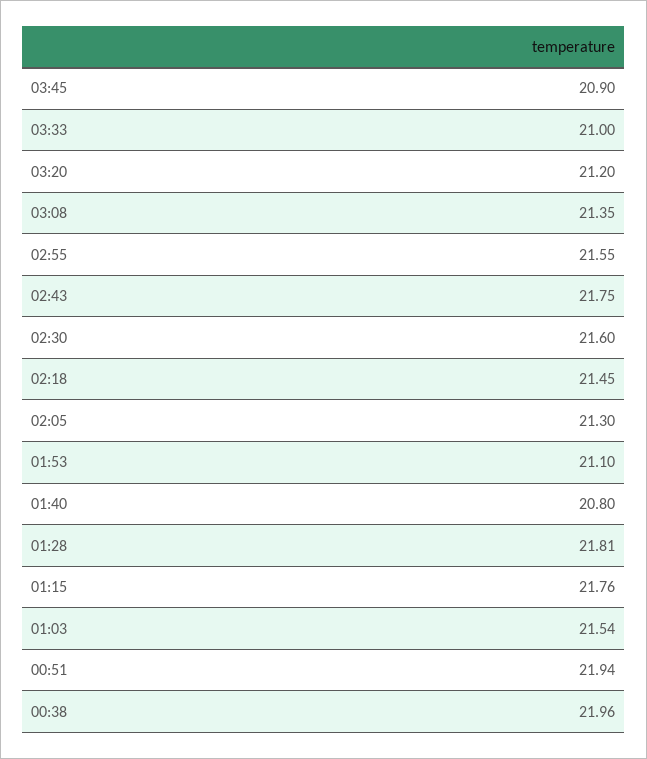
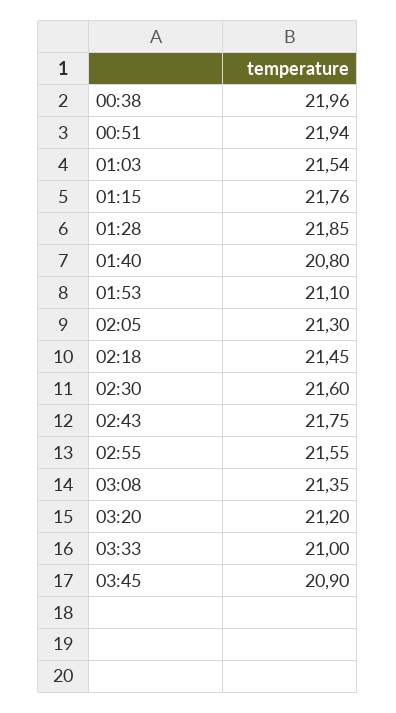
01:28: 21.81 -> 21.85

